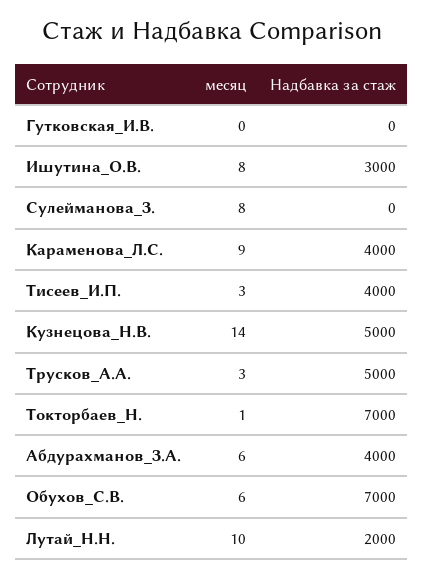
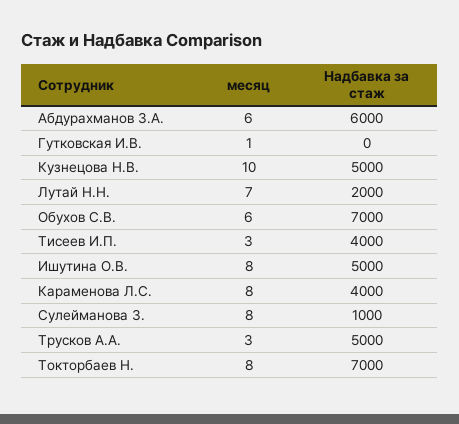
месяц, Гутковская_И.В.: 0 -> 1
Надбавка за стаж, Ишутина_О.В.: 3000 -> 5000
Надбавка за стаж, Сулейманова_З.: 0 -> 1000
месяц, Караменова_Л.С.: 9 -> 8
месяц, Кузнецова_Н.В.: 14 -> 10
месяц, Токторбаев_Н.: 1 -> 8
Надбавка за стаж, Абдурахманов_З.А.: 4000 -> 6000
месяц, Лутай_Н.Н.: 10 -> 7

